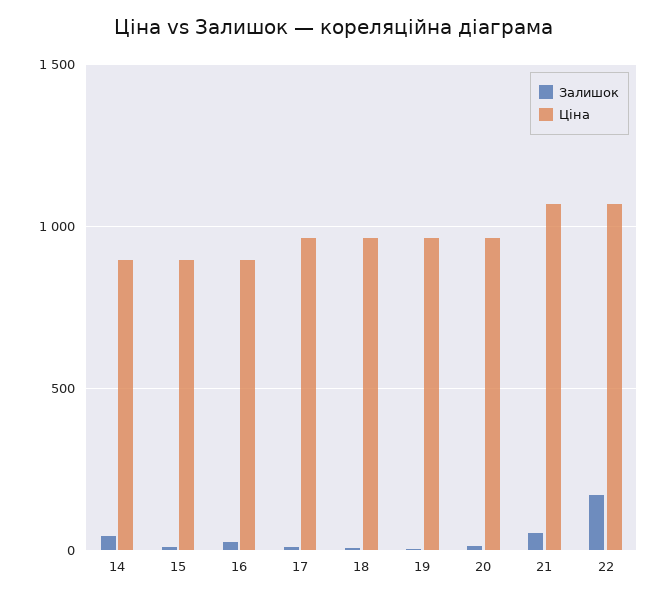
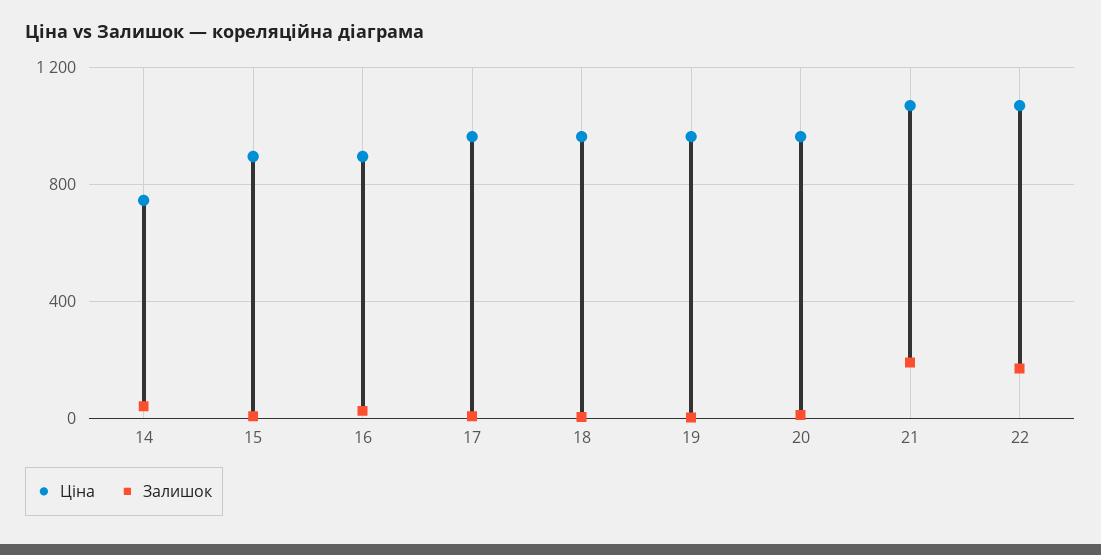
Ціна, 14: 900 -> 750
Залишок, 21: 50 -> 200

